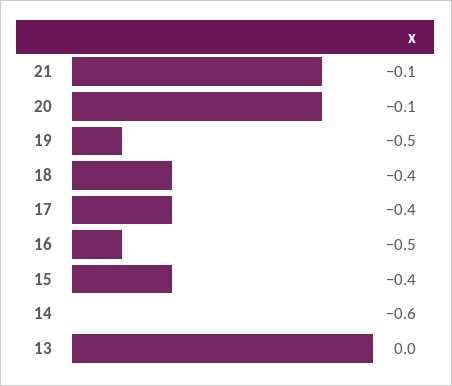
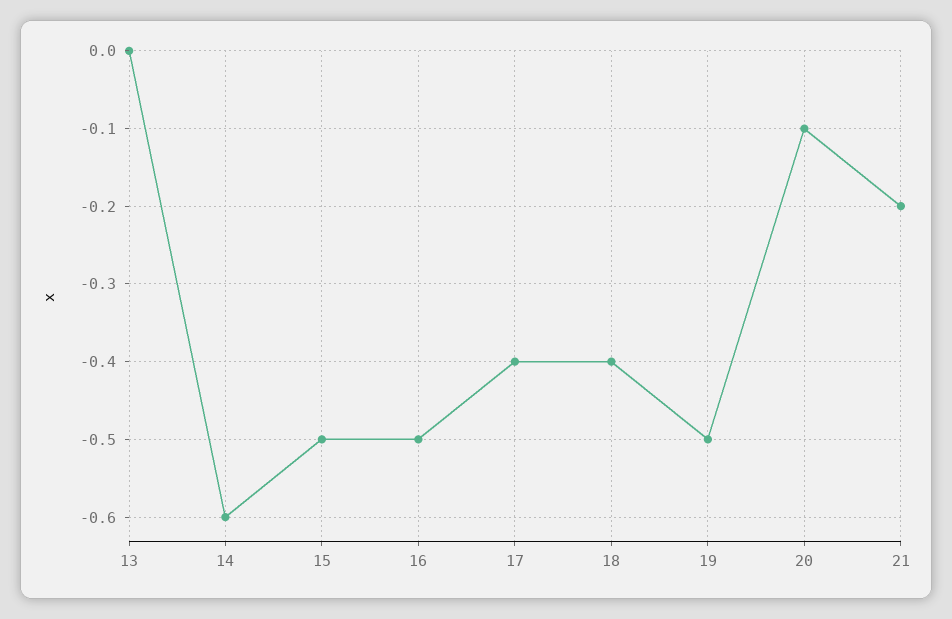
21: -0.1 -> -0.2
15: -0.4 -> -0.5

